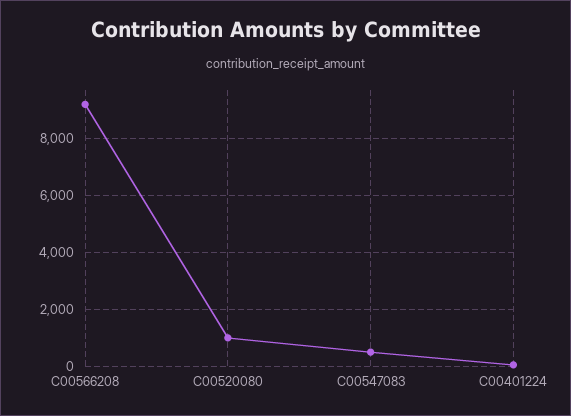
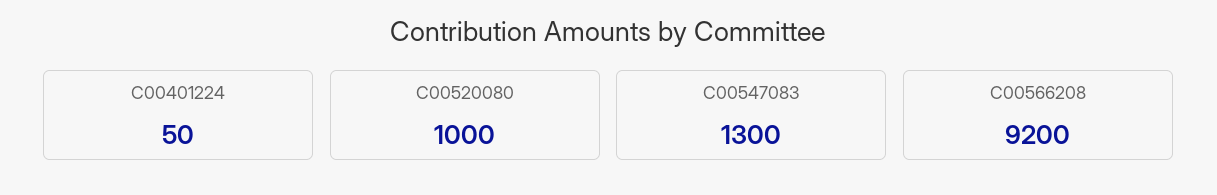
C00547083: 500 -> 1300

